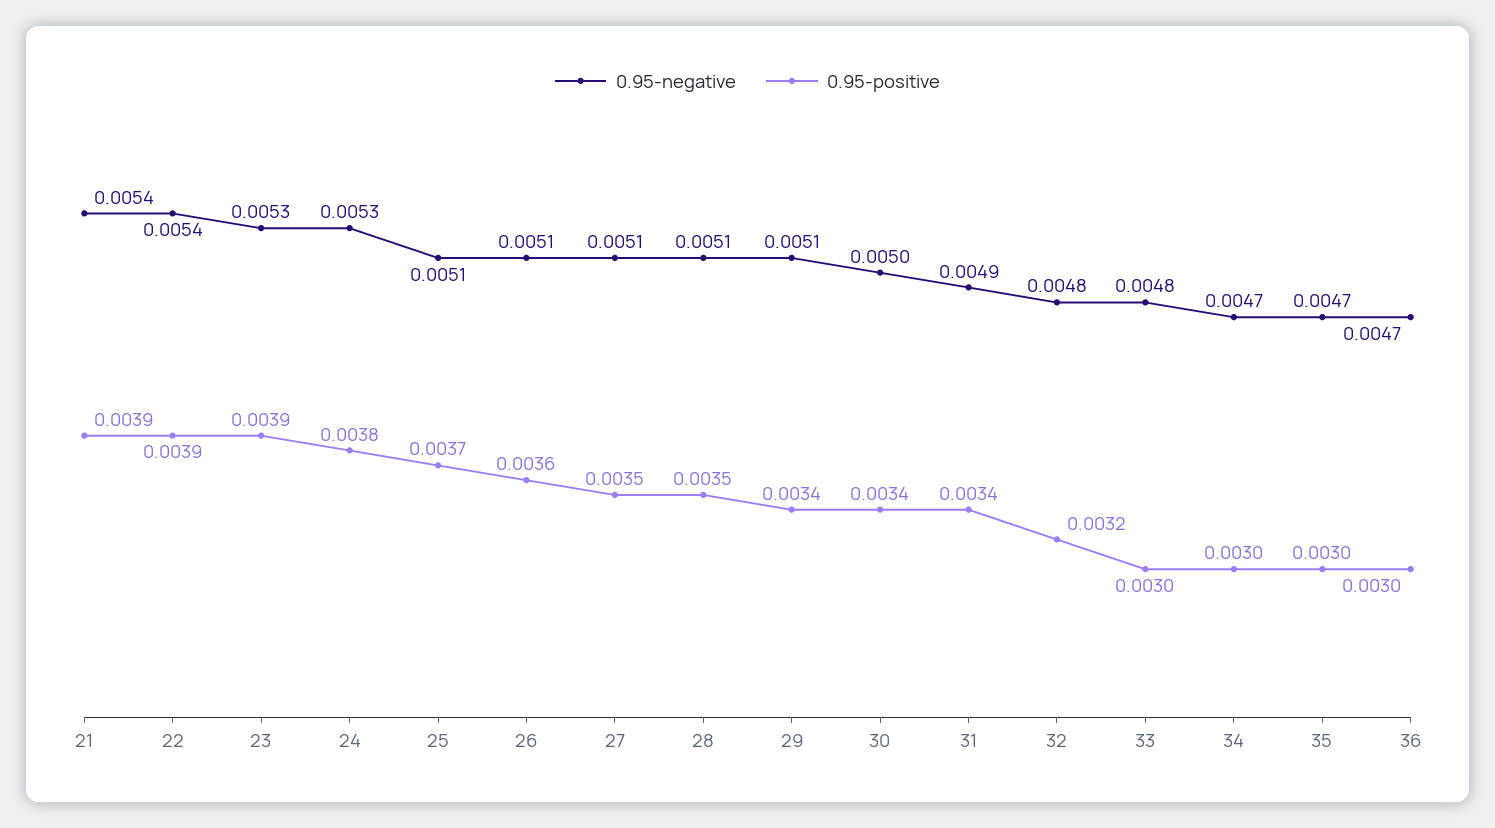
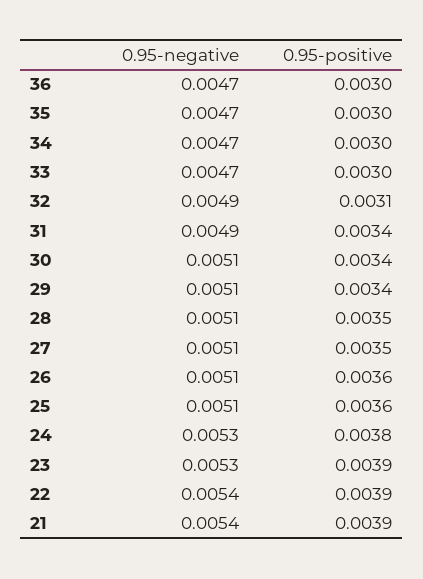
0.95-positive, 25: 0.0037 -> 0.0036
0.95-negative, 30: 0.005 -> 0.0051
0.95-negative, 32: 0.0048 -> 0.0049
0.95-positive, 32: 0.0032 -> 0.0031
0.95-negative, 33: 0.0048 -> 0.0047

